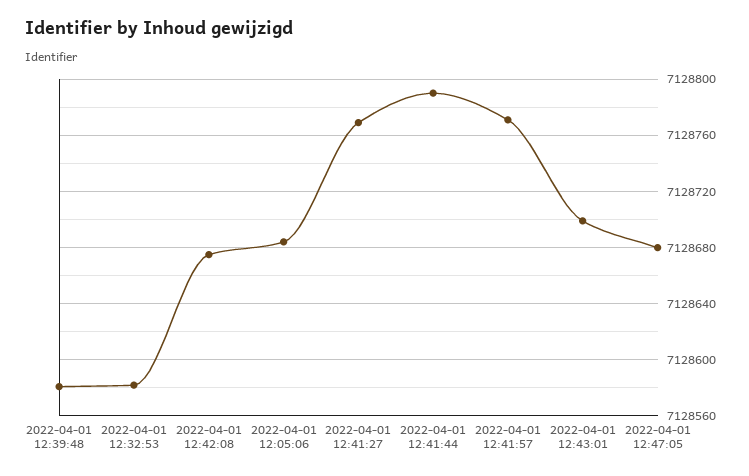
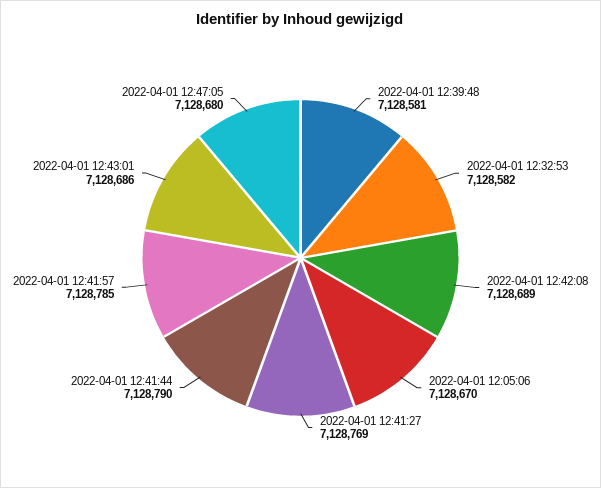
2022-04-01 12:42:08: 7128675 -> 7128689
2022-04-01 12:05:06: 7128685 -> 7128670
2022-04-01 12:41:57: 7128770 -> 7128785
2022-04-01 12:43:01: 7128700 -> 7128686

